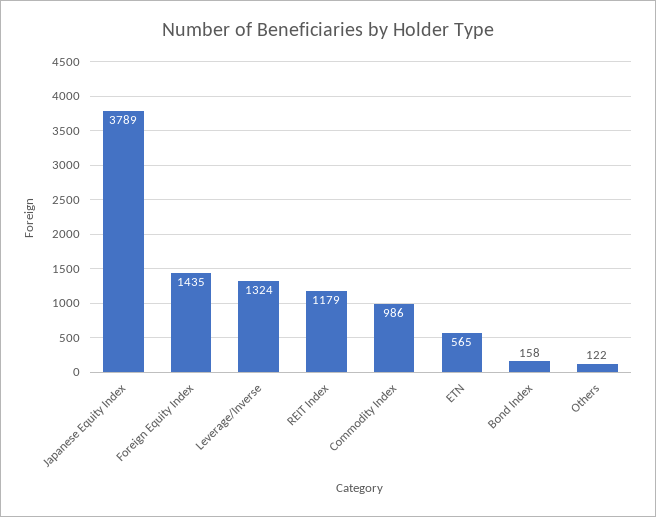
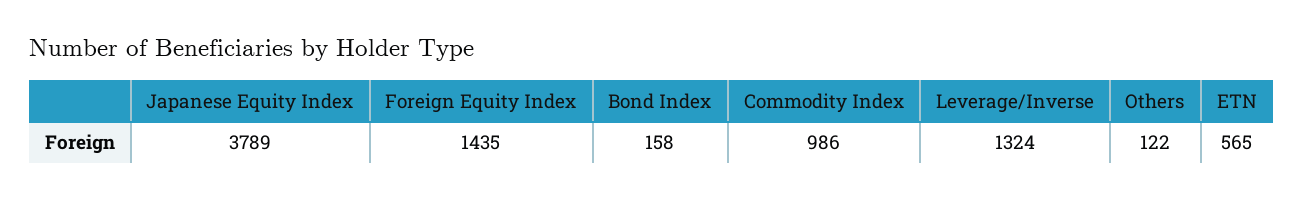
REIT Index: 1179 -> none

